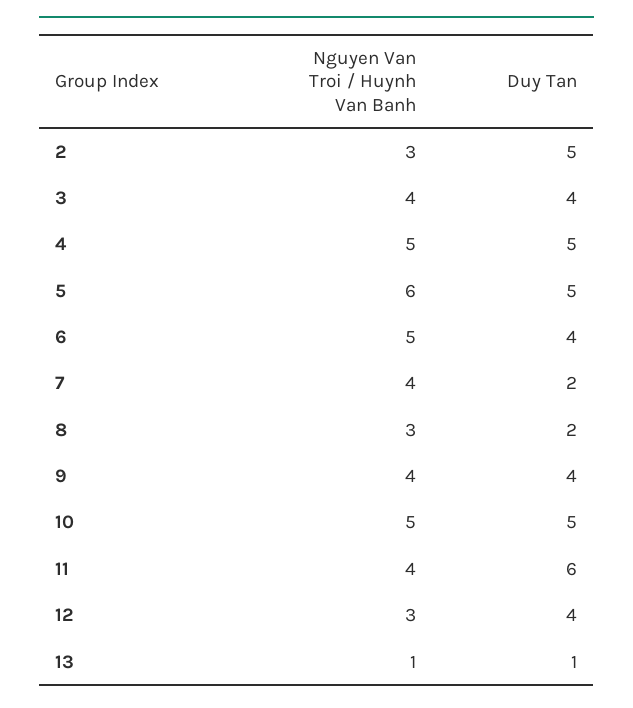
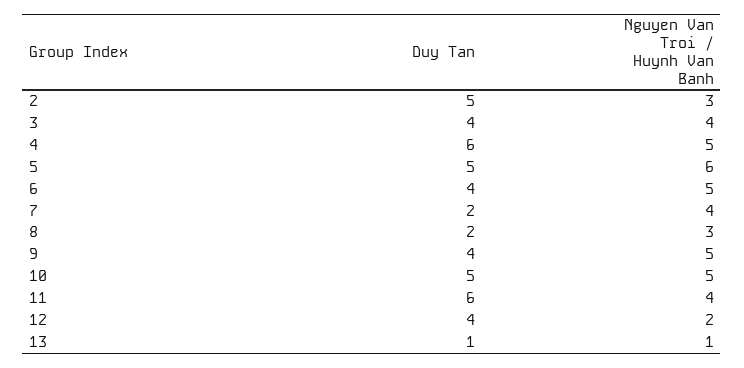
Duy Tan, 4: 5 -> 6
Nguyen Van Troi / Huynh Van Banh, 9: 4 -> 5
Nguyen Van Troi / Huynh Van Banh, 12: 3 -> 2

